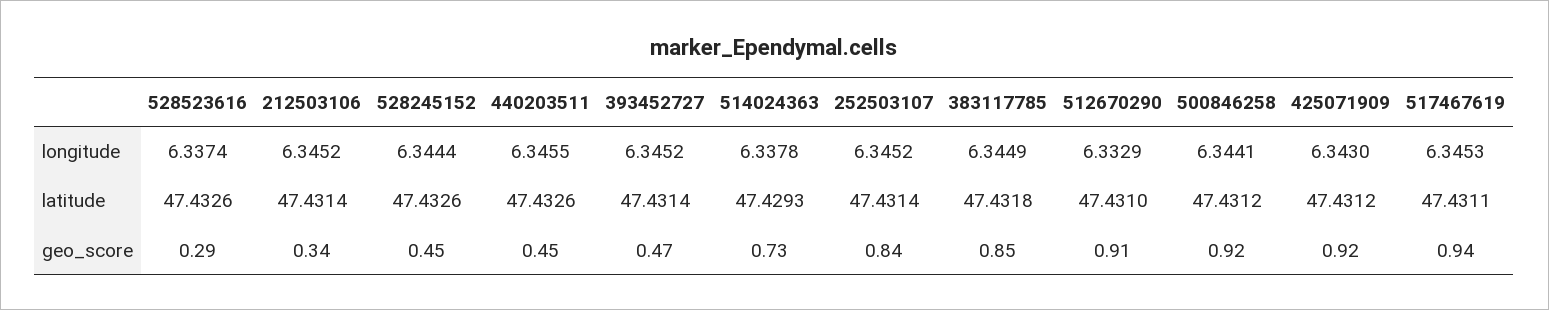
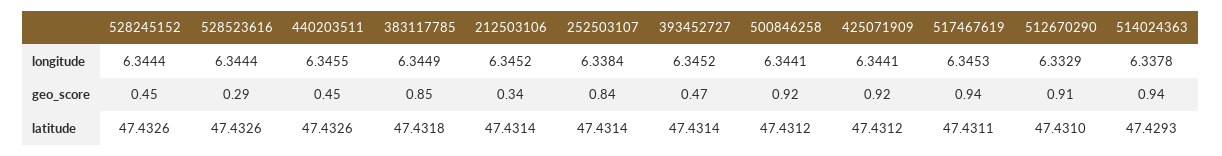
528523616, longitude: 6.3374 -> 6.3444
252503107, longitude: 6.3452 -> 6.3384
425071909, longitude: 6.343 -> 6.3441
514024363, geo_score: 0.73 -> 0.94

